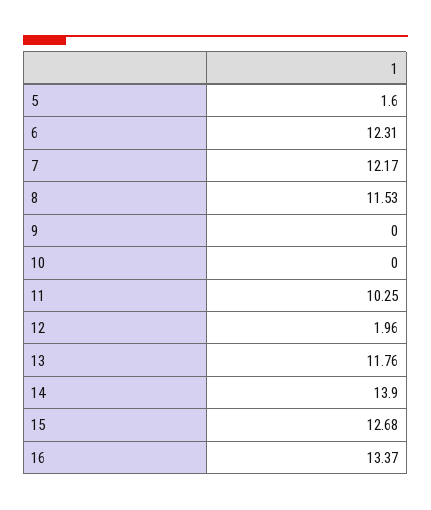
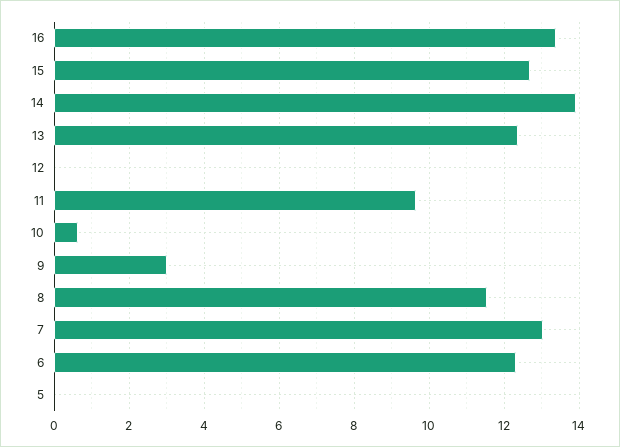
5: 1.6 -> 0
7: 12.17 -> 13
9: 0 -> 3
10: 0 -> 0.6
11: 10.25 -> 9.6
12: 1.96 -> 0
13: 11.76 -> 12.4

